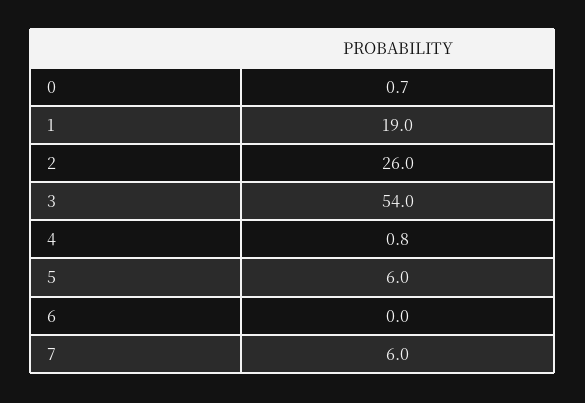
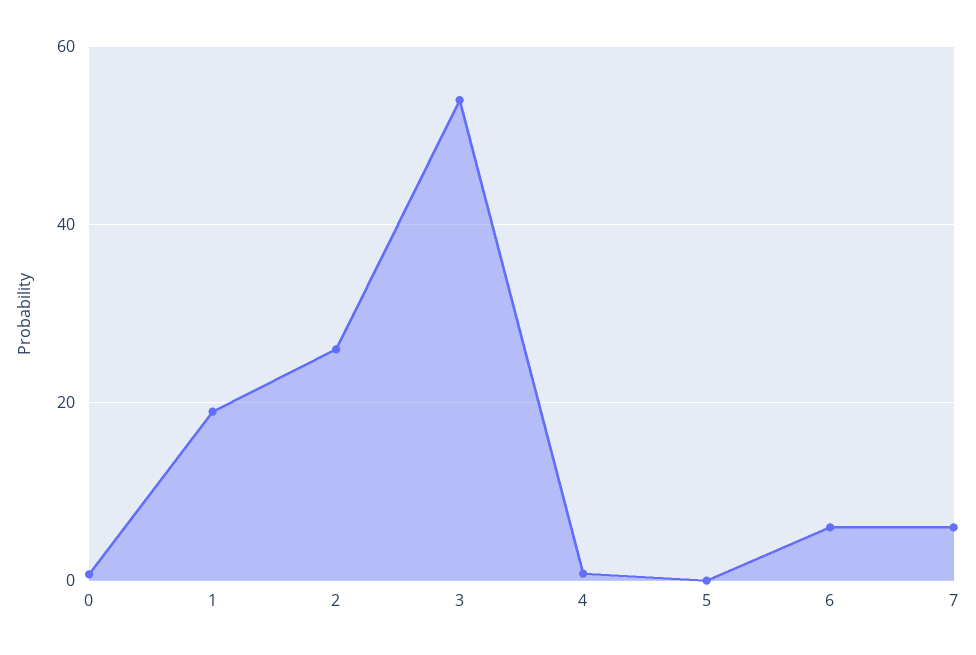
5: 6 -> 0
6: 0 -> 6

